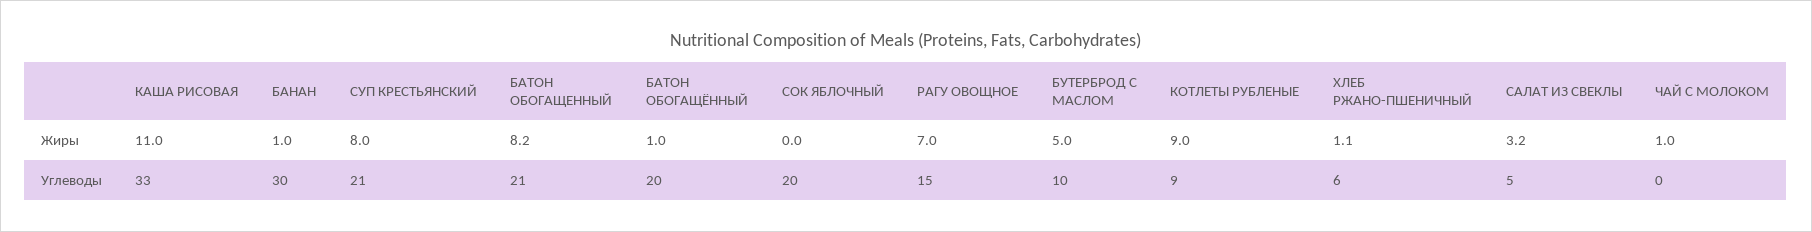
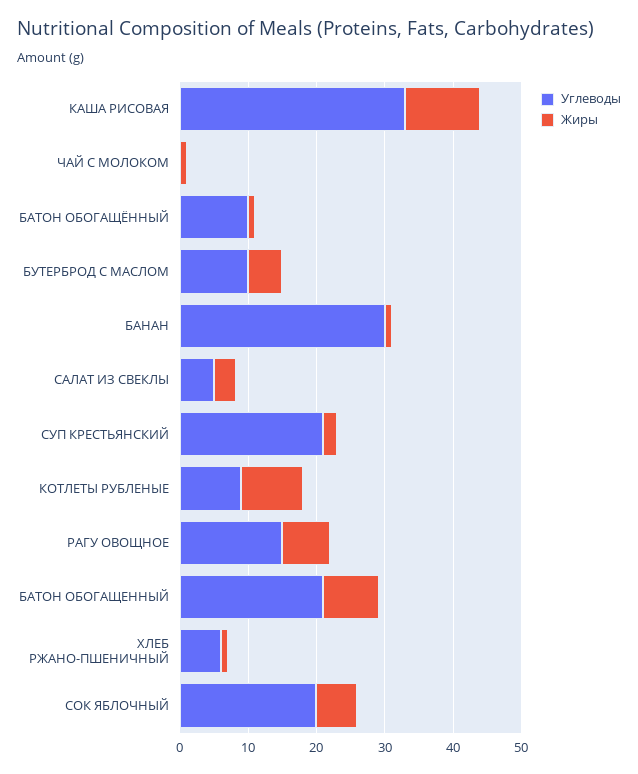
Жиры, СУП КРЕСТЬЯНСКИЙ: 8 -> 2
Жиры, СОК ЯБЛОЧНЫЙ: 0 -> 6
Углеводы, БАТОН ОБОГАЩЁННЫЙ: 20 -> 10

